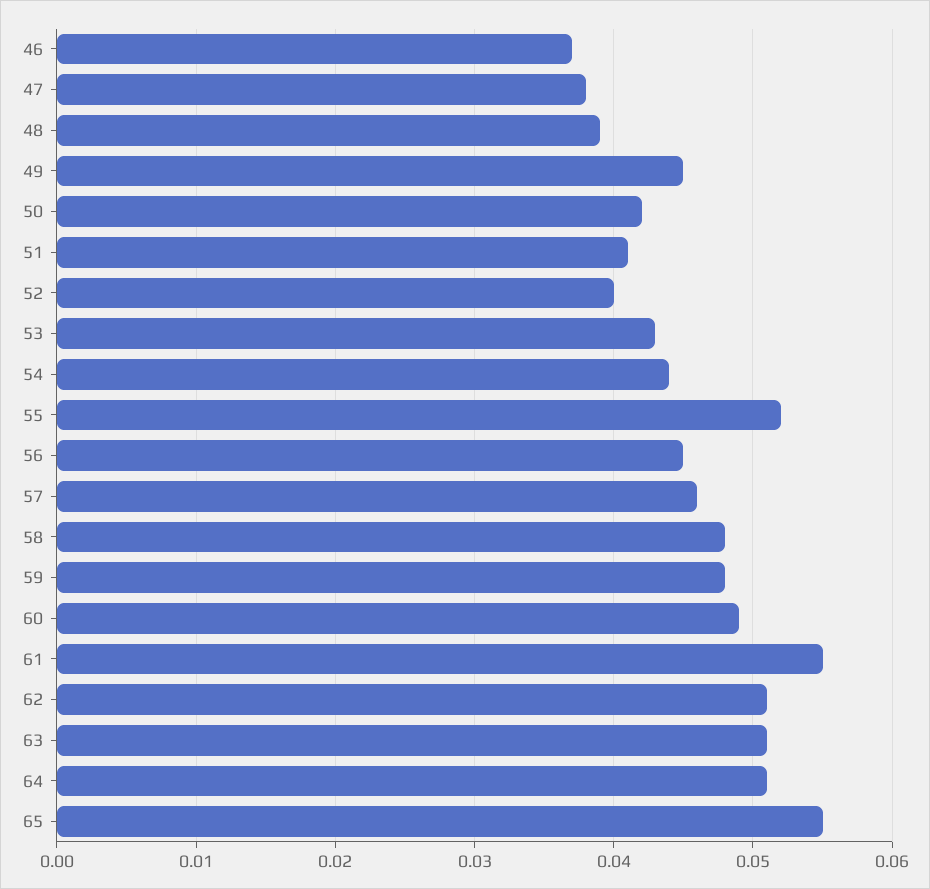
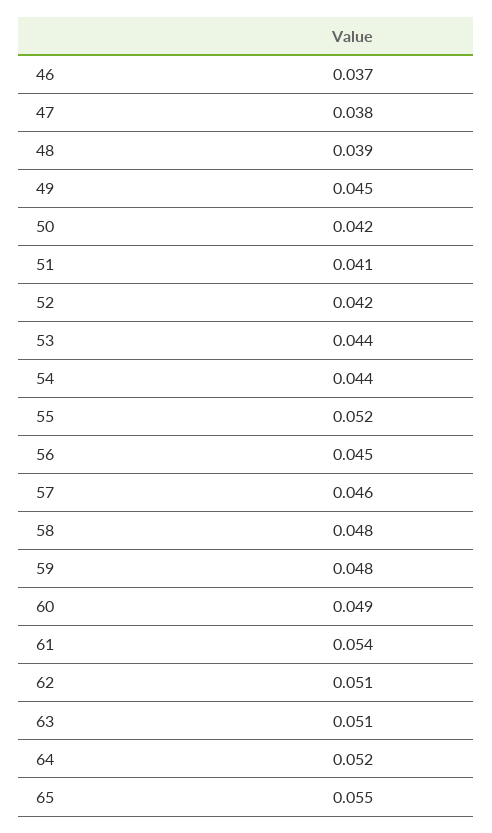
52: 0.04 -> 0.042
53: 0.043 -> 0.044
61: 0.055 -> 0.054
64: 0.051 -> 0.052

